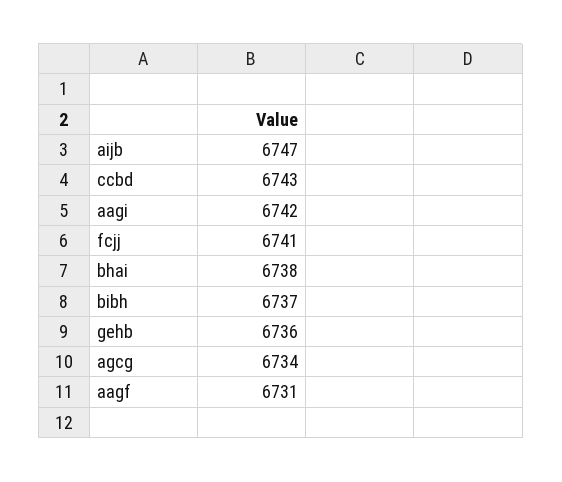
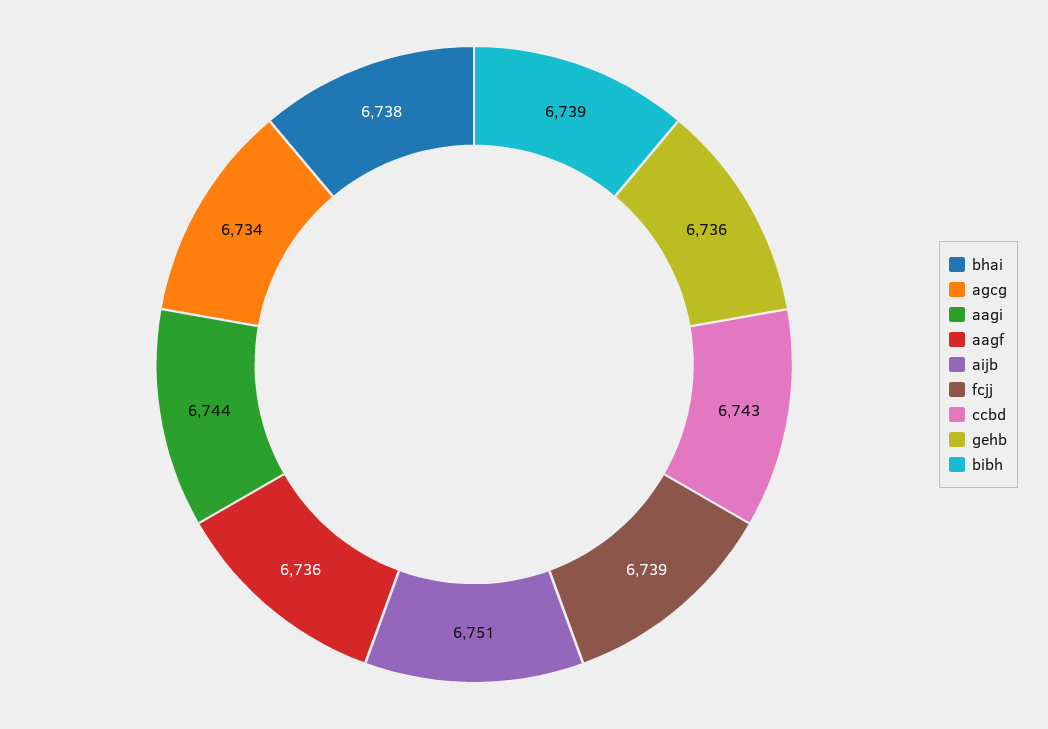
aijb: 6747 -> 6751
aagi: 6742 -> 6744
fcjj: 6741 -> 6739
bibh: 6737 -> 6739
aagf: 6731 -> 6736

